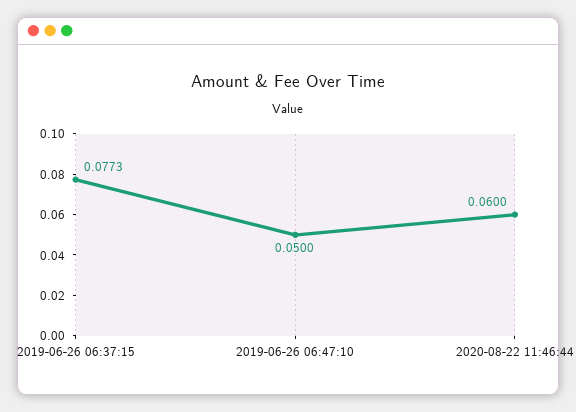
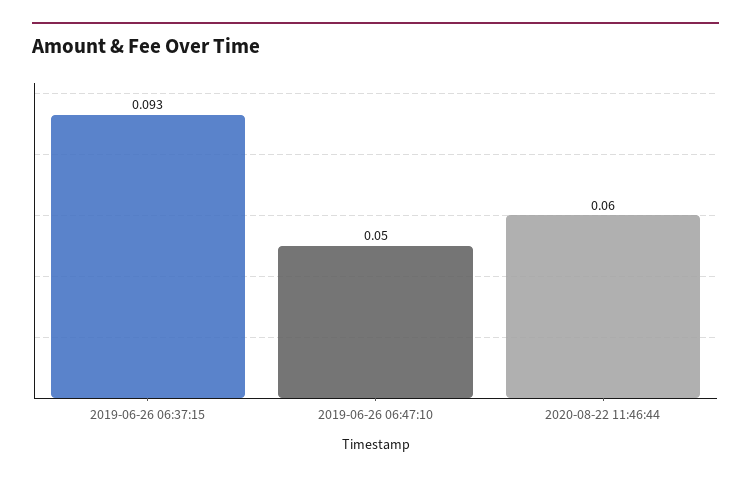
2019-06-26 06:37:15: 0.0773 -> 0.093

